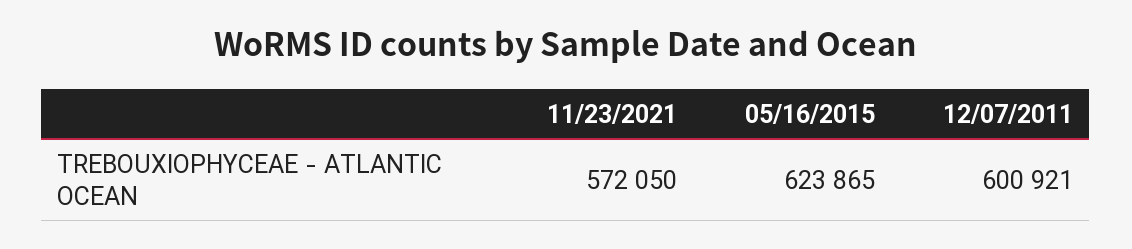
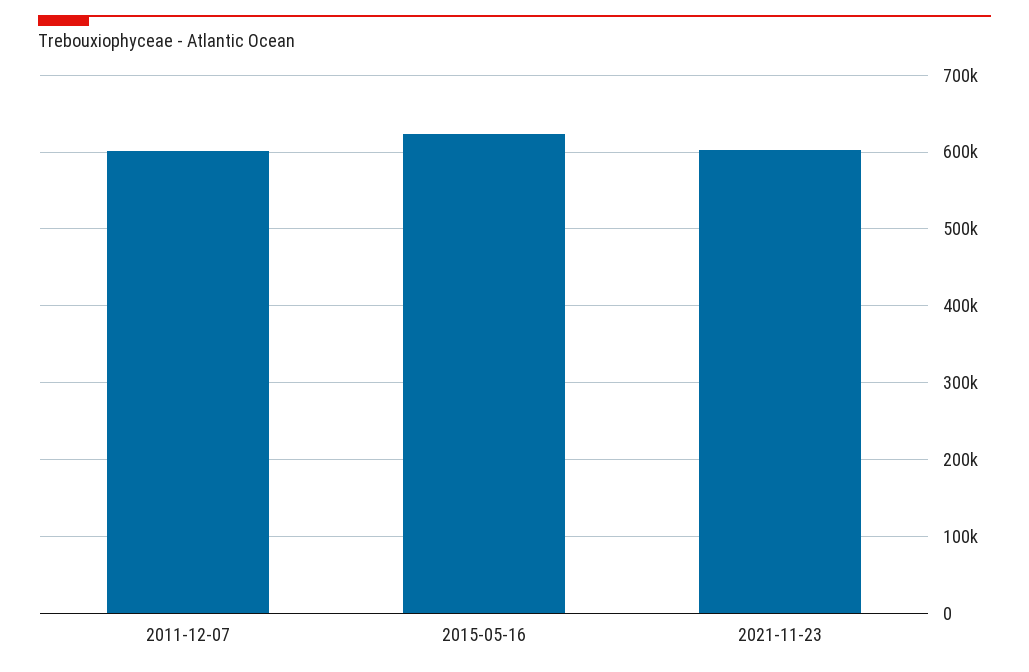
11/23/2021: 572050 -> 600000

